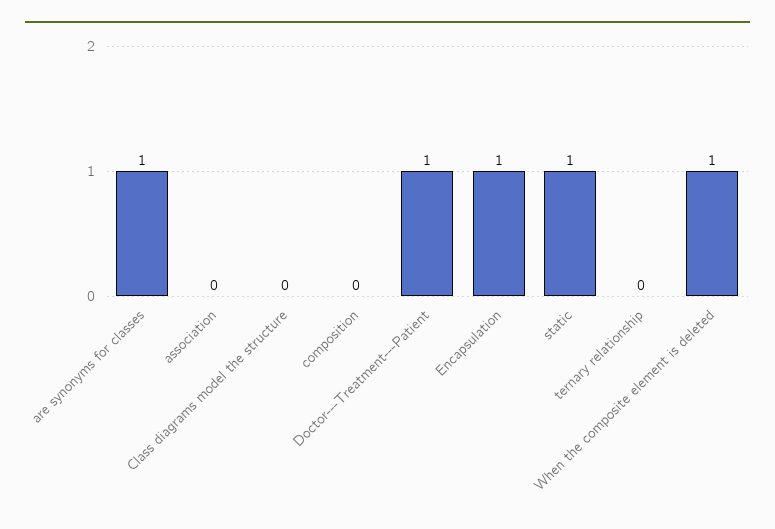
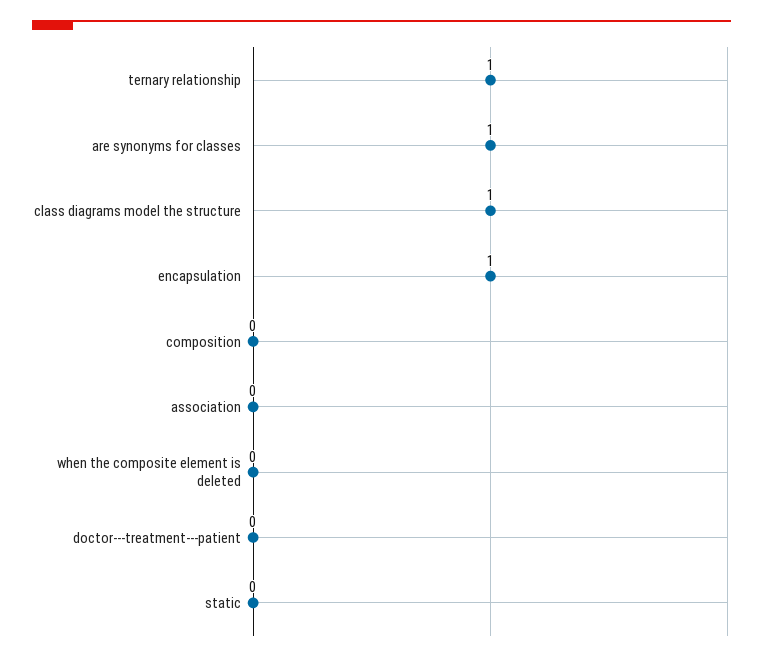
Class diagrams model the structure: 0 -> 1
Doctor---Treatment---Patient: 1 -> 0
static: 1 -> 0
ternary relationship: 0 -> 1
When the composite element is deleted: 1 -> 0

